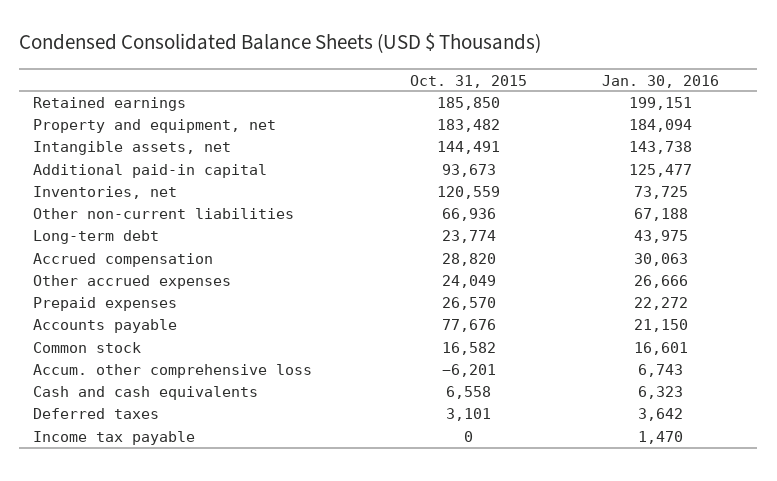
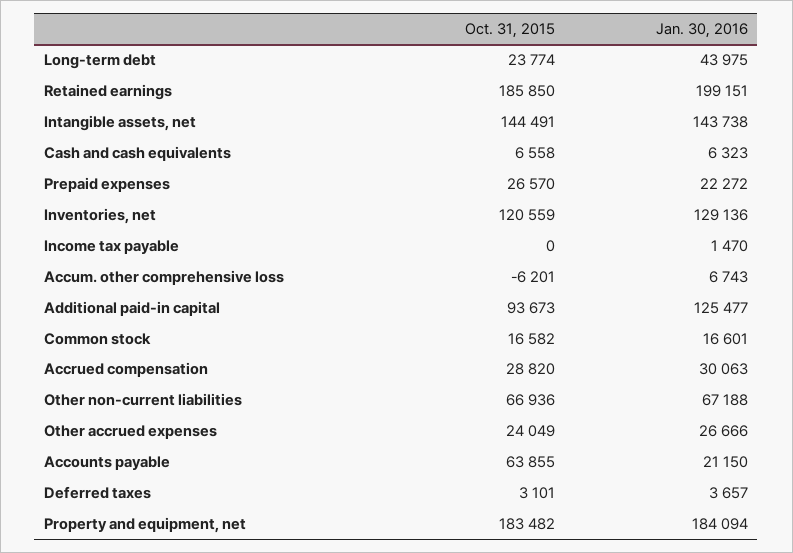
Jan. 30, 2016, Inventories, net: 73725 -> 129136
Oct. 31, 2015, Accounts payable: 77676 -> 63855
Jan. 30, 2016, Deferred taxes: 3642 -> 3657

